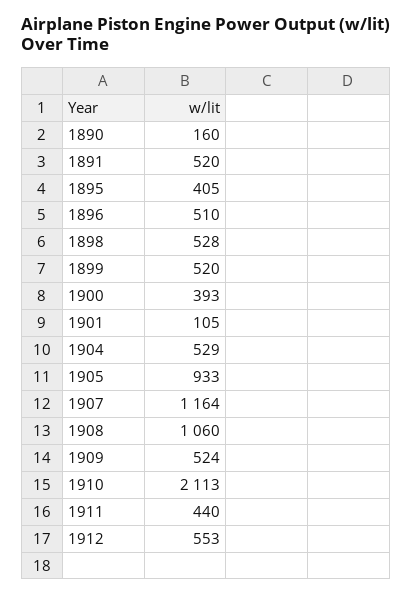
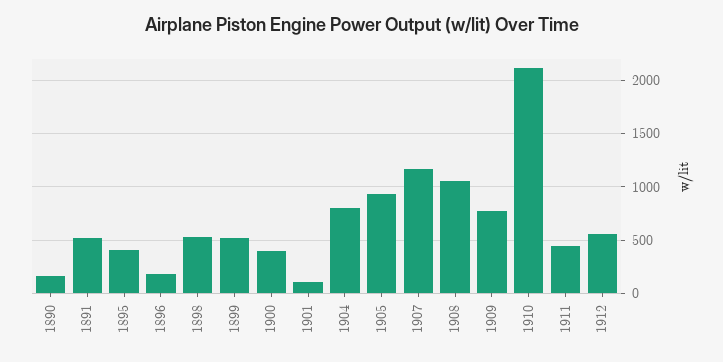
1896: 510 -> 200
1904: 529 -> 800
1909: 524 -> 800

